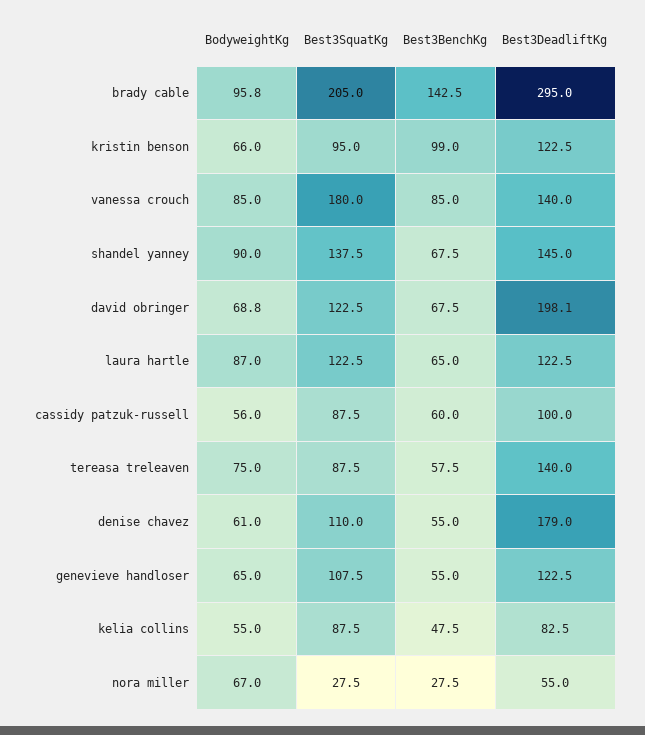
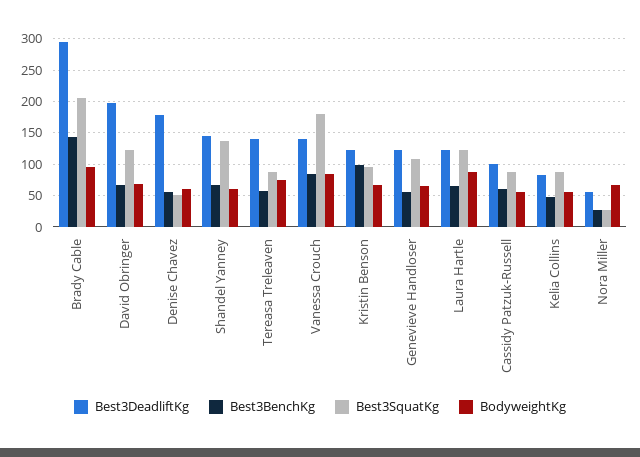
BodyweightKg, shandel yanney: 90 -> 60
Best3SquatKg, denise chavez: 110 -> 50

